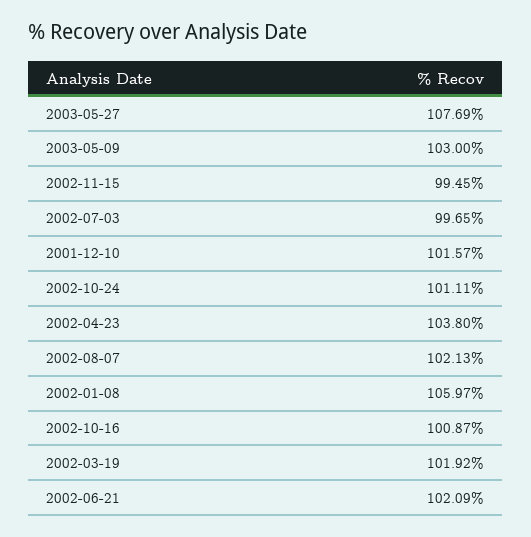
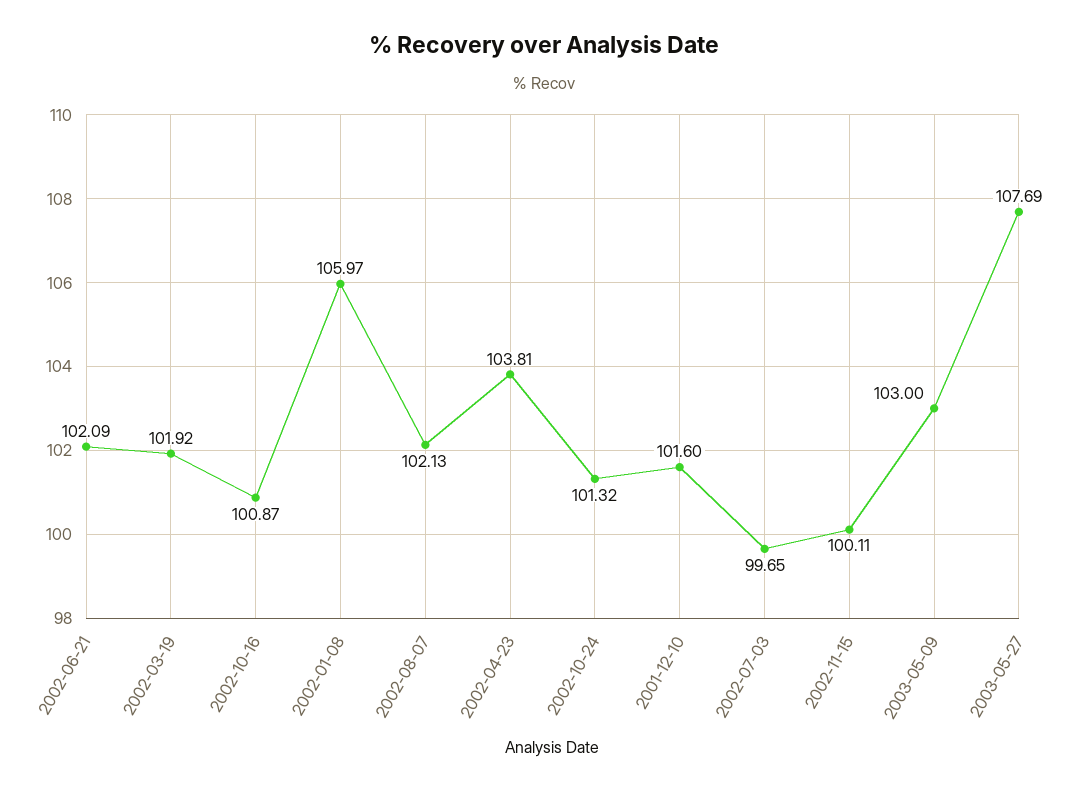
2002-11-15: 99.45 -> 100.11
2001-12-10: 101.57 -> 101.6
2002-10-24: 101.11 -> 101.32
2002-04-23: 103.8 -> 103.81

